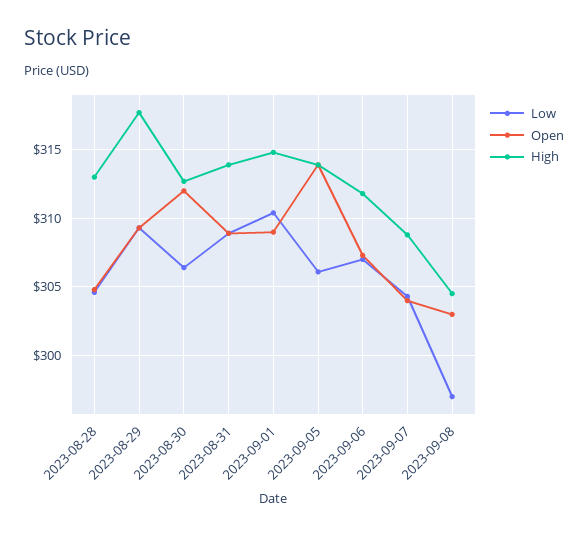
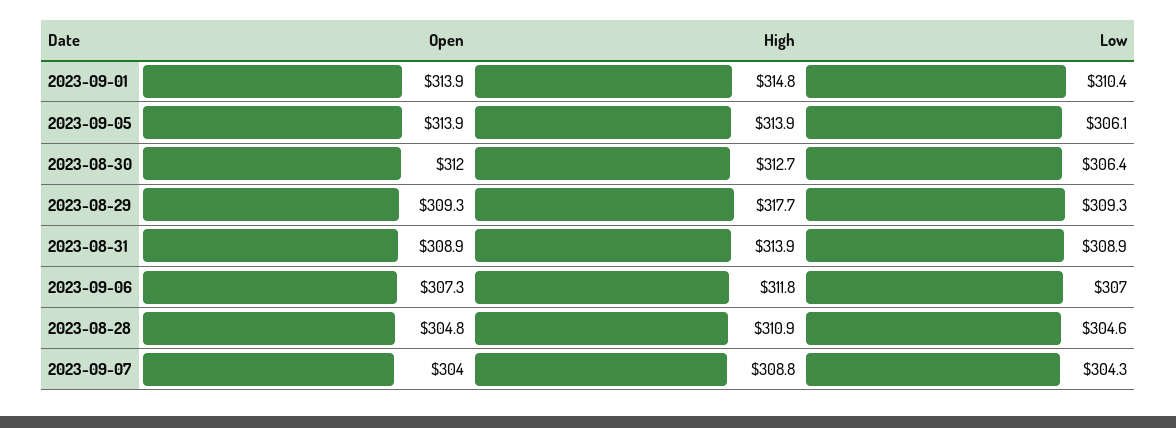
High, 2023-08-28: 313 -> 310.9
Open, 2023-09-01: 309 -> 313.9
Low, 2023-09-08: 297 -> none
Open, 2023-09-08: 303 -> none
High, 2023-09-08: 304.5 -> none

